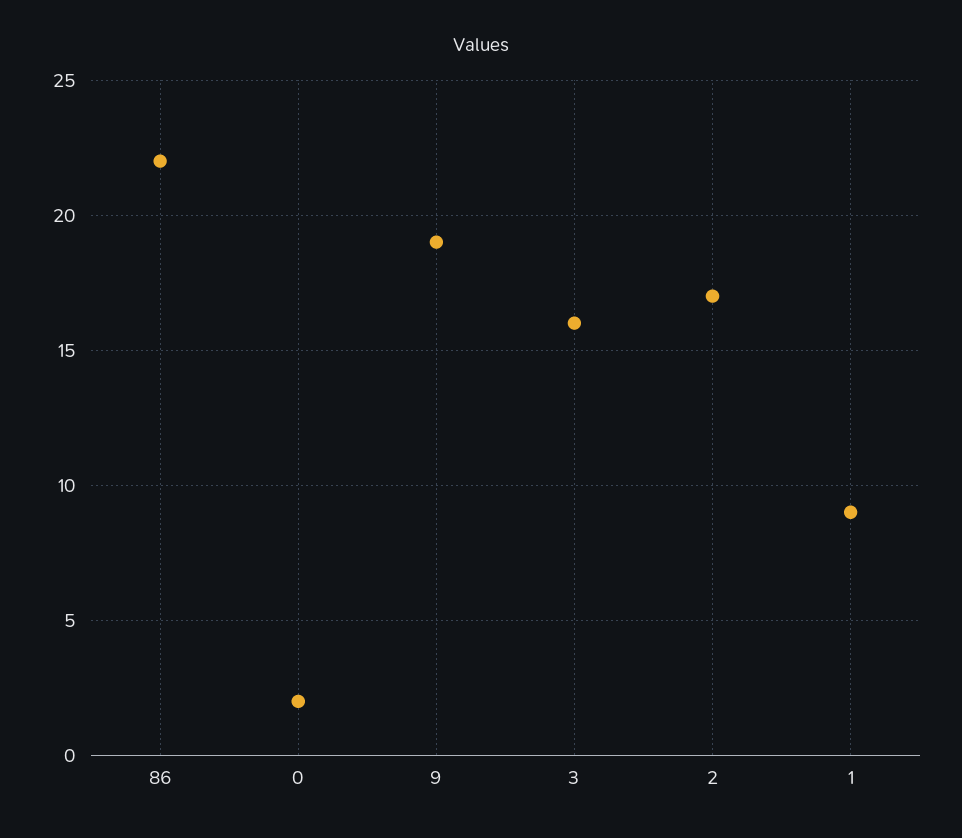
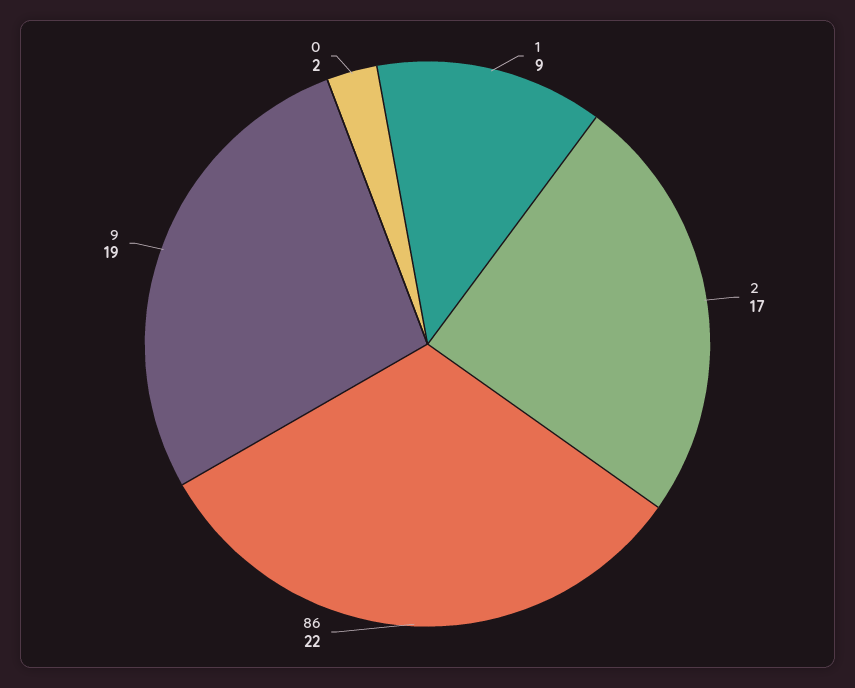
3: 16 -> none

